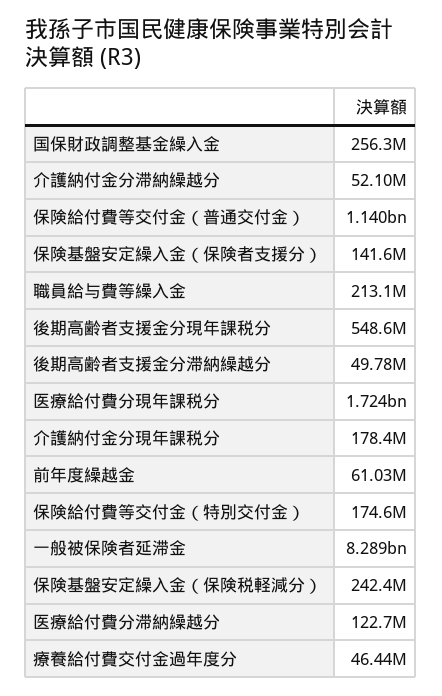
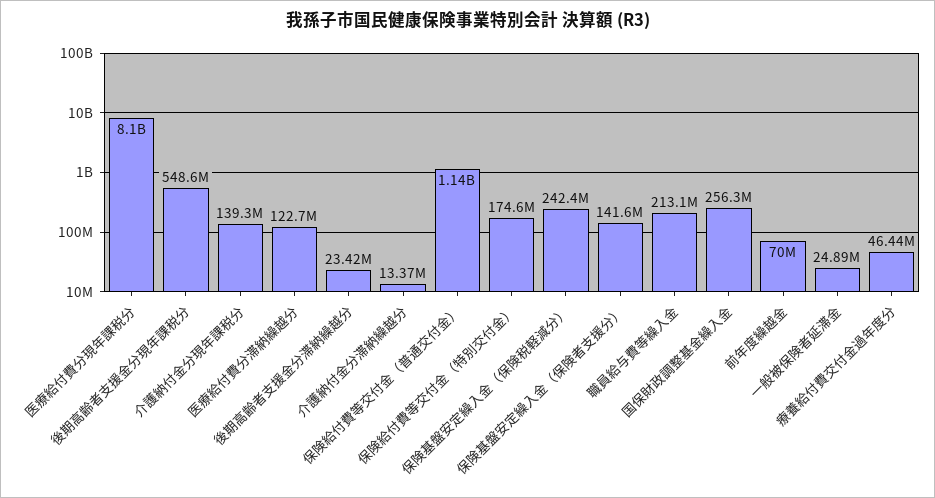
介護納付金分滞納繰越分: 52100000 -> 13370000
後期高齢者支援金分滞納繰越分: 49780000 -> 23420000
医療給付費分現年課税分: 1724000000 -> 8100000000
介護納付金分現年課税分: 178400000 -> 139300000
前年度繰越金: 61030000 -> 70000000
一般被保険者延滞金: 8289000000 -> 24890000

